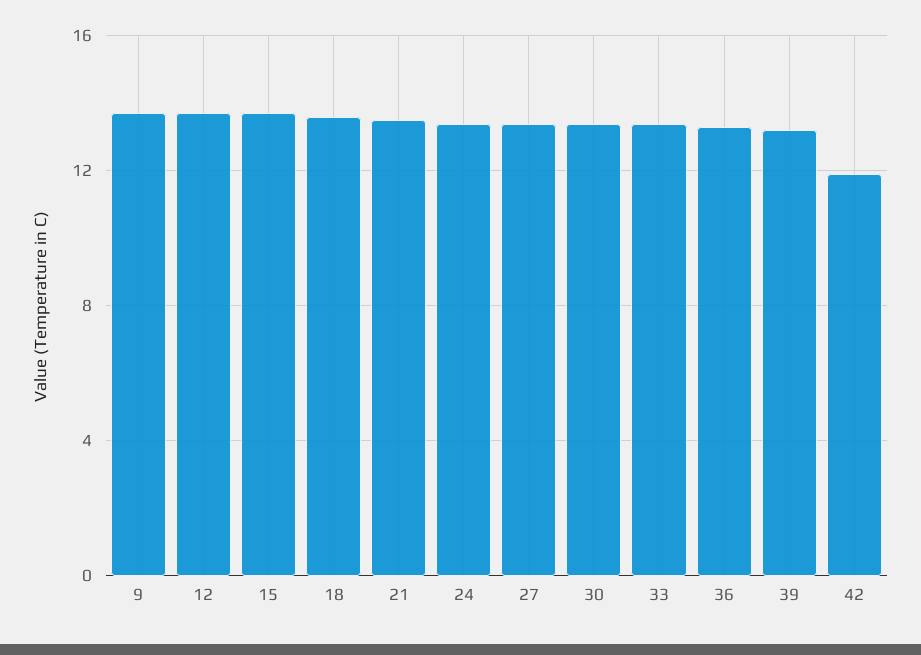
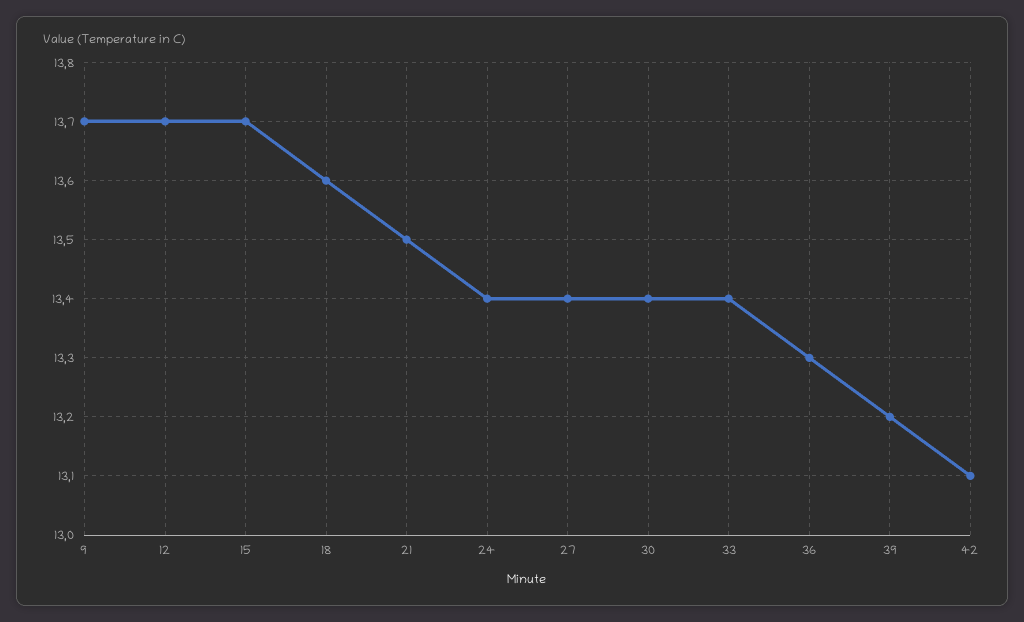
42: 12 -> 13.1

